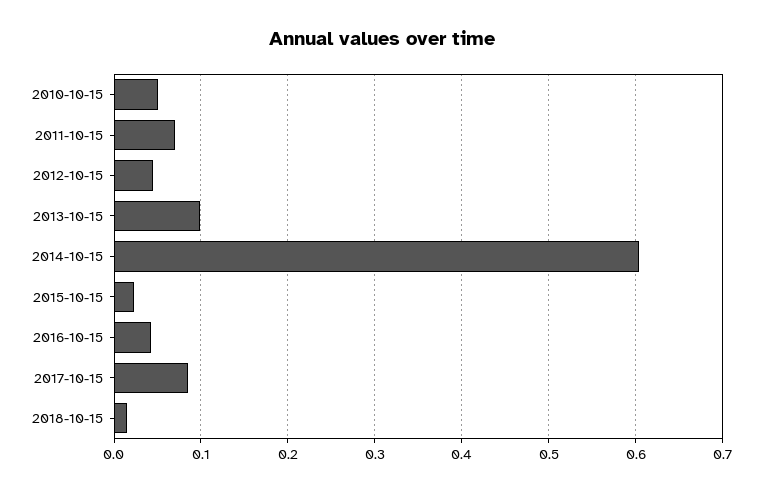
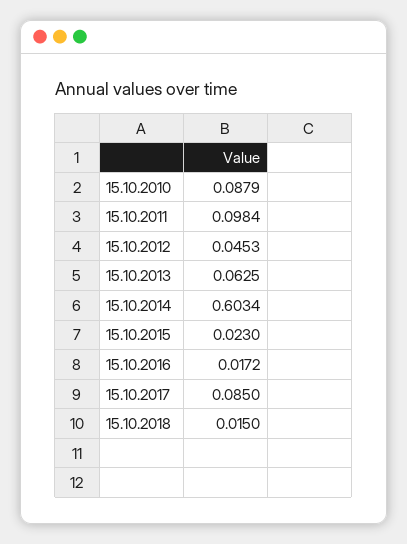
2010-10-15: 0.05 -> 0.0879
2011-10-15: 0.07 -> 0.0984
2013-10-15: 0.1 -> 0.0625
2016-10-15: 0.04 -> 0.0172

